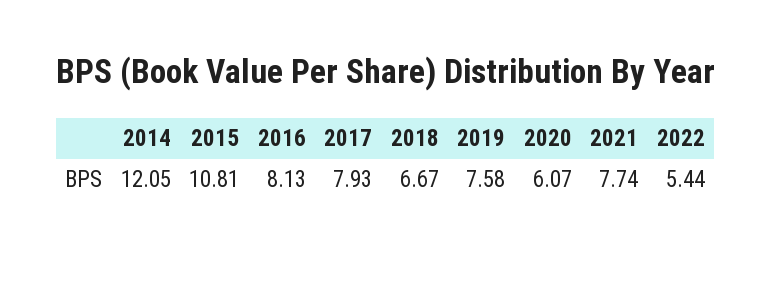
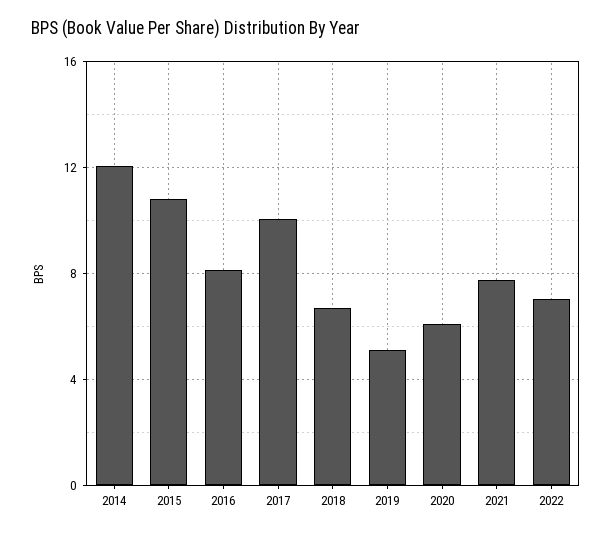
2017: 7.93 -> 10
2019: 7.58 -> 5
2022: 5.44 -> 7

